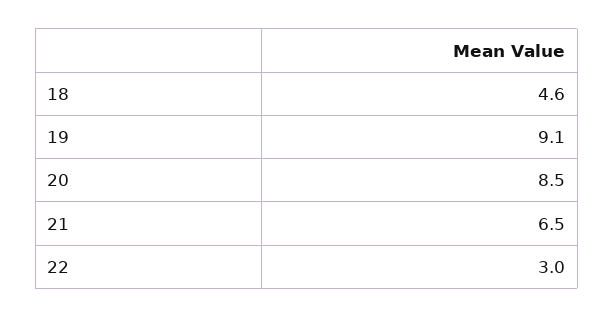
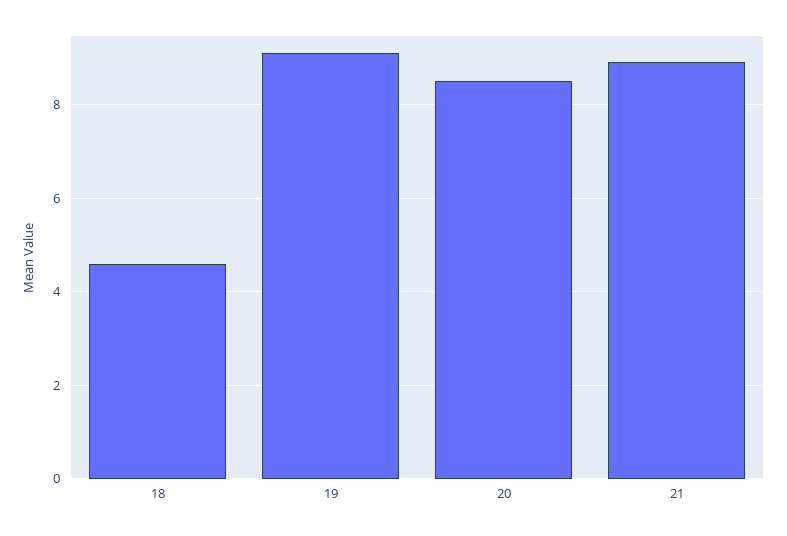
21: 6.5 -> 9
22: 3 -> none

